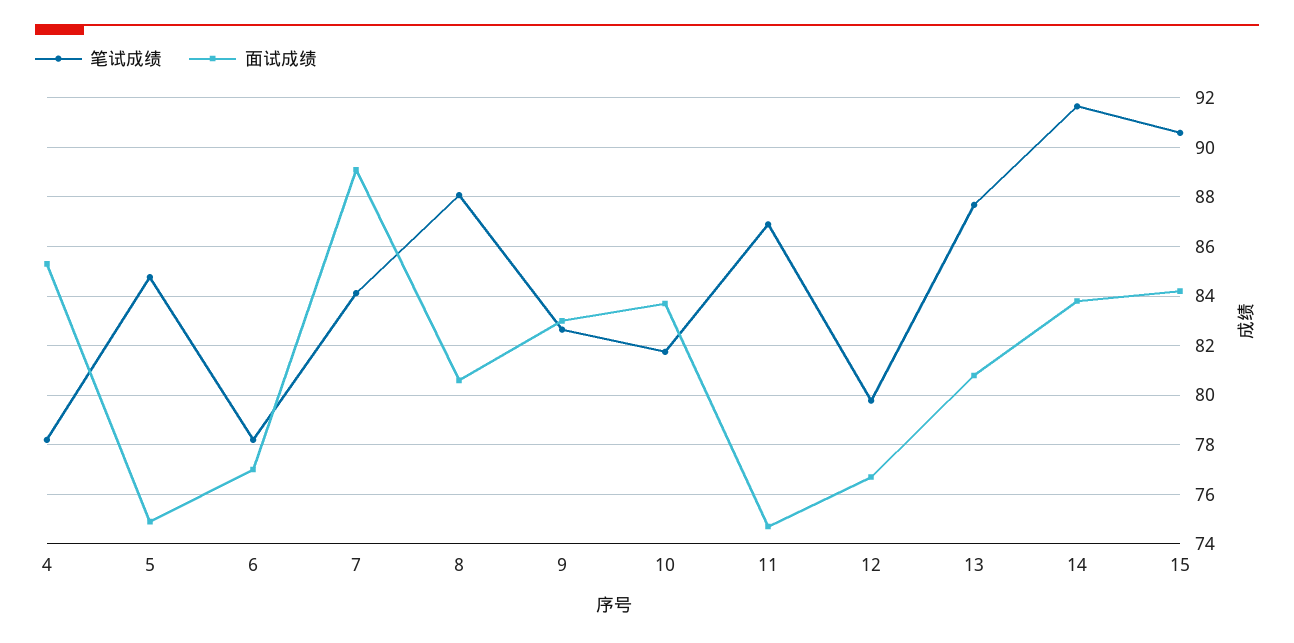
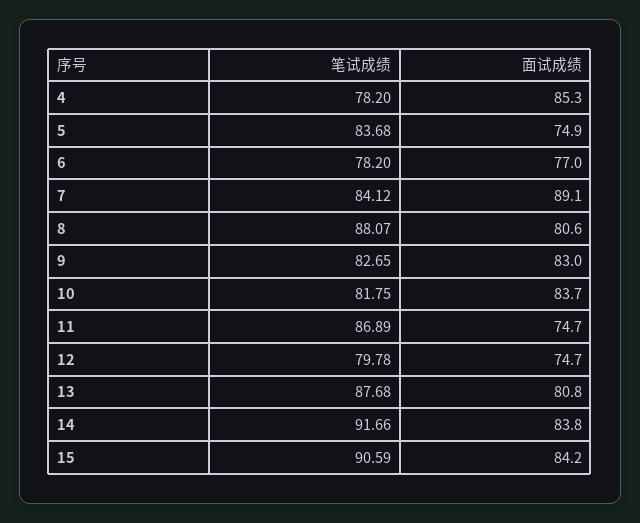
笔试成绩, 5: 84.75 -> 83.68
面试成绩, 12: 76.75 -> 74.7

